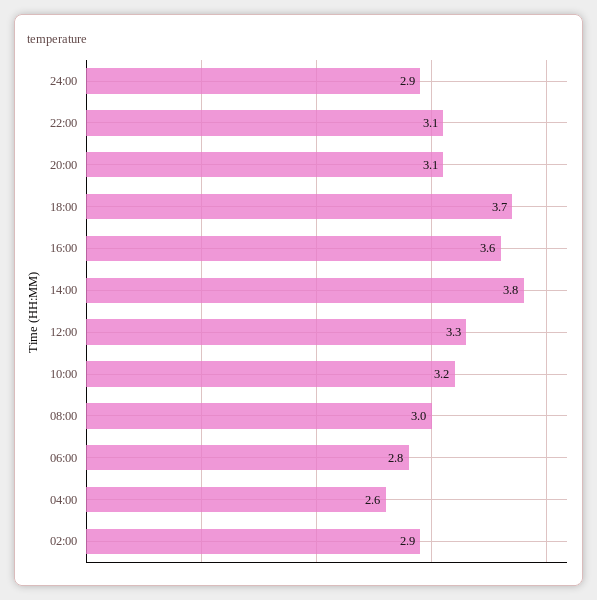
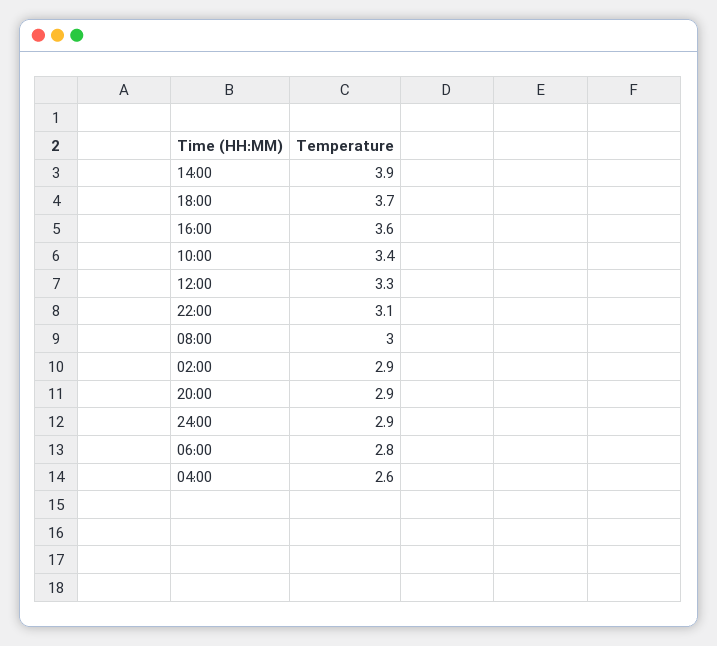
20:00: 3.1 -> 2.9
14:00: 3.8 -> 3.9
10:00: 3.2 -> 3.4

